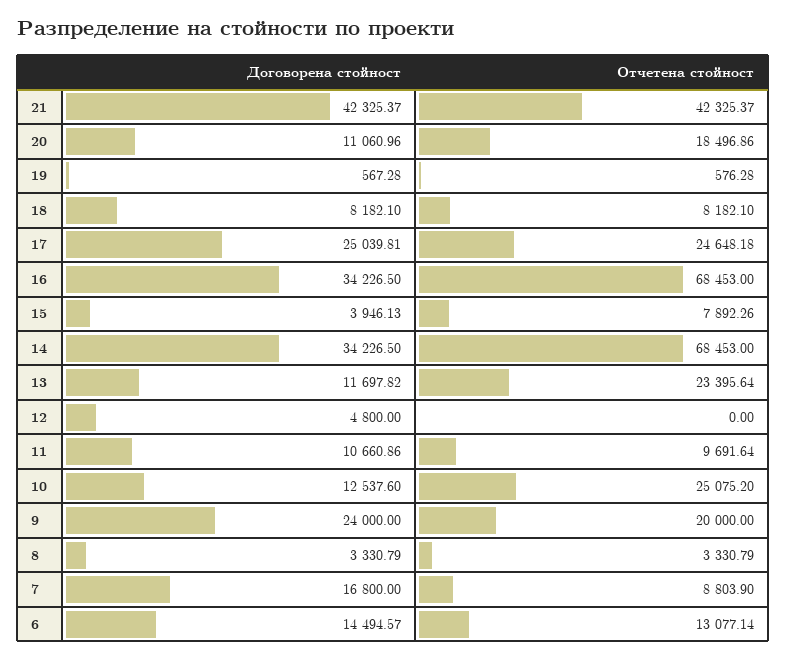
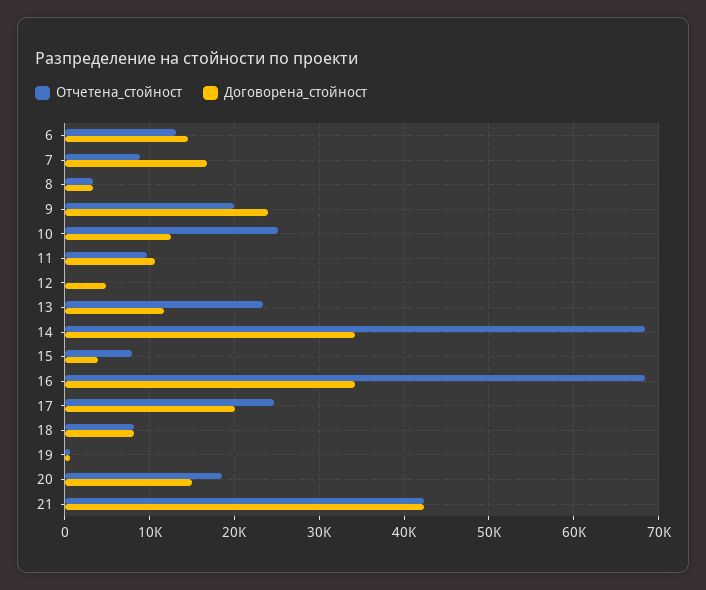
Договорена стойност, 20: 11060.96 -> 15000
Договорена стойност, 17: 25039.81 -> 20000

